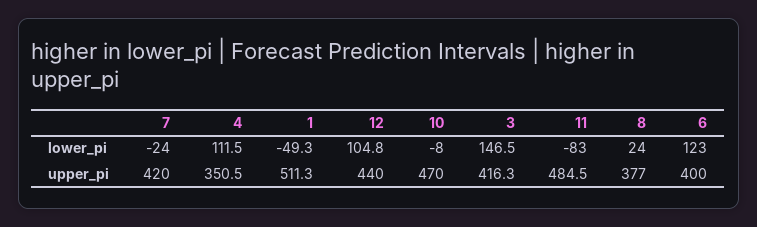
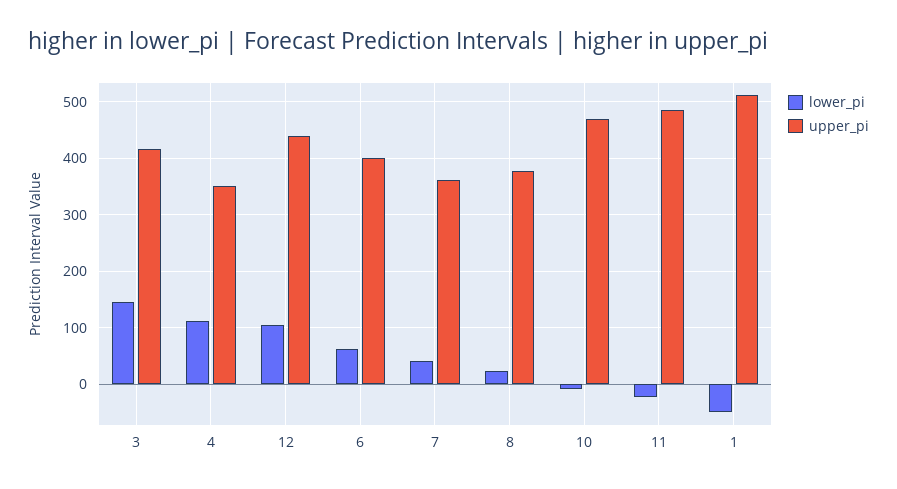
lower_pi, 7: -24 -> 40
lower_pi, 11: -83 -> -20
lower_pi, 6: 123 -> 60
upper_pi, 7: 420 -> 360

